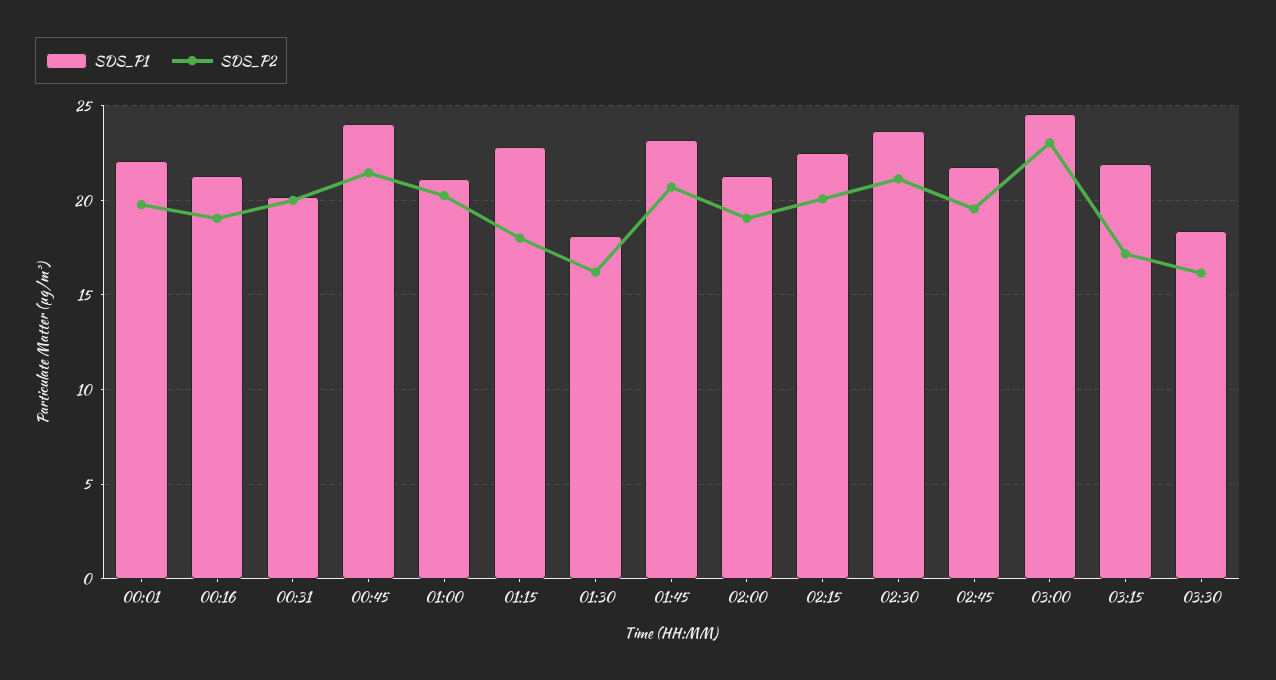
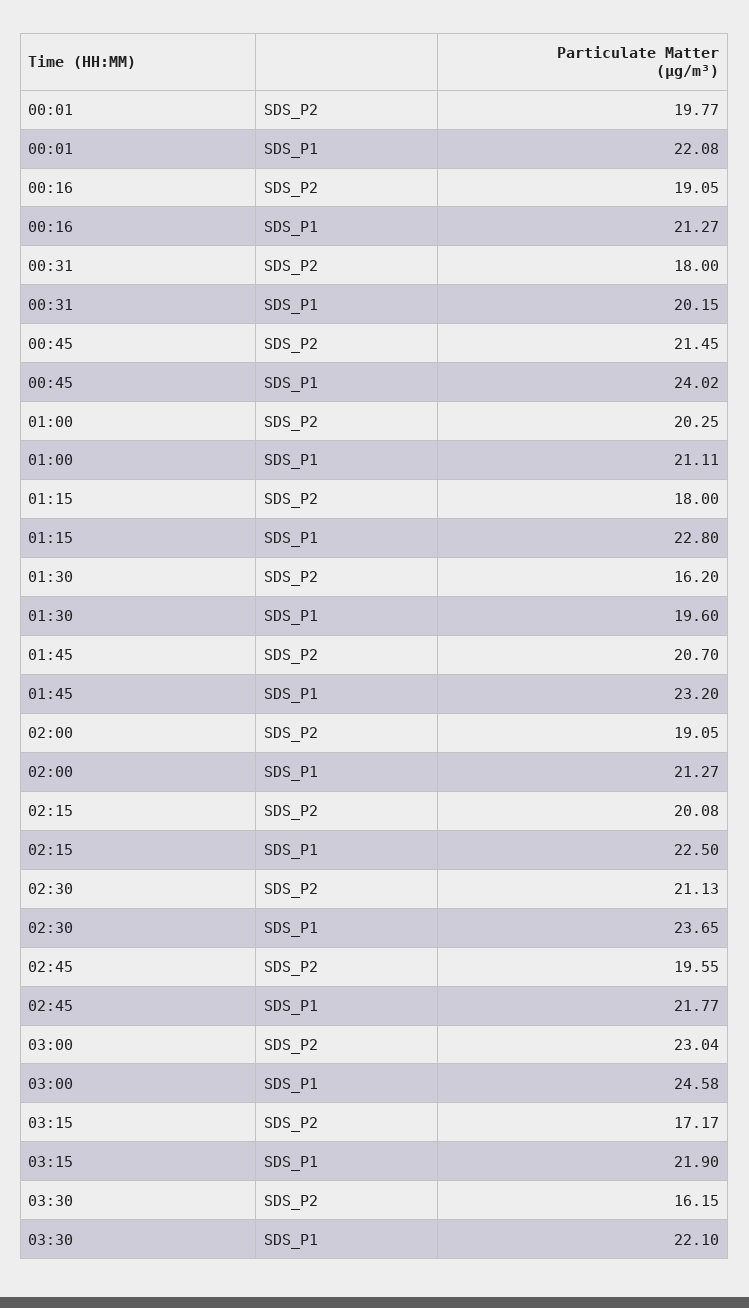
SDS_P2, 00:31: 20 -> 18
SDS_P1, 01:30: 18 -> 19.6
SDS_P1, 03:30: 18.5 -> 22.1

